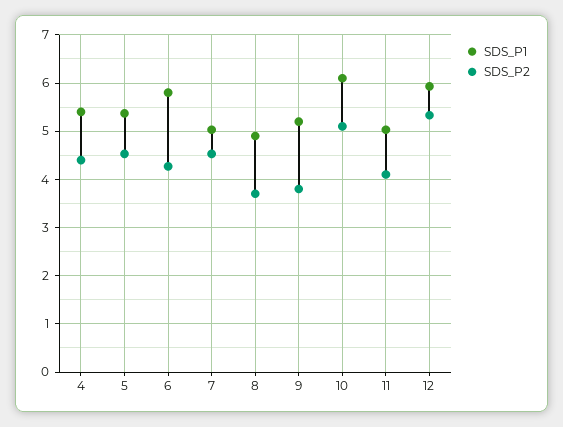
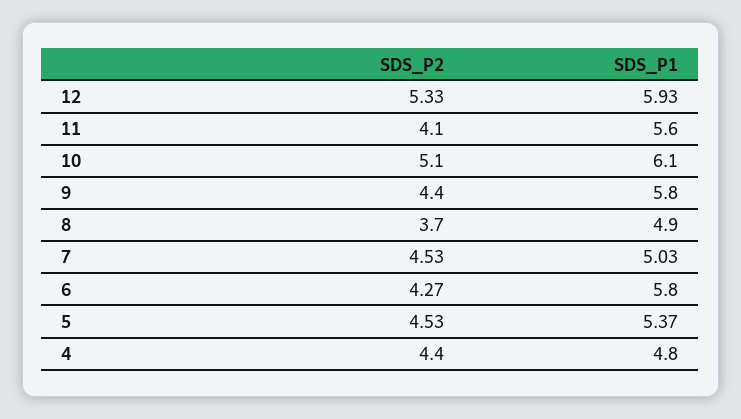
SDS_P1, 4: 5.4 -> 4.8
SDS_P1, 9: 5.2 -> 5.8
SDS_P2, 9: 3.8 -> 4.4
SDS_P1, 11: 5 -> 5.6

